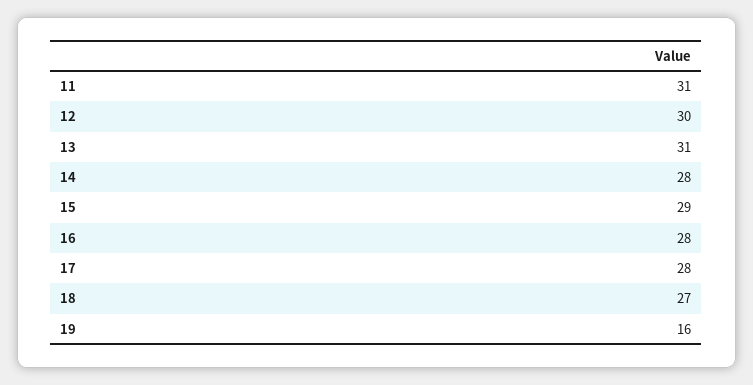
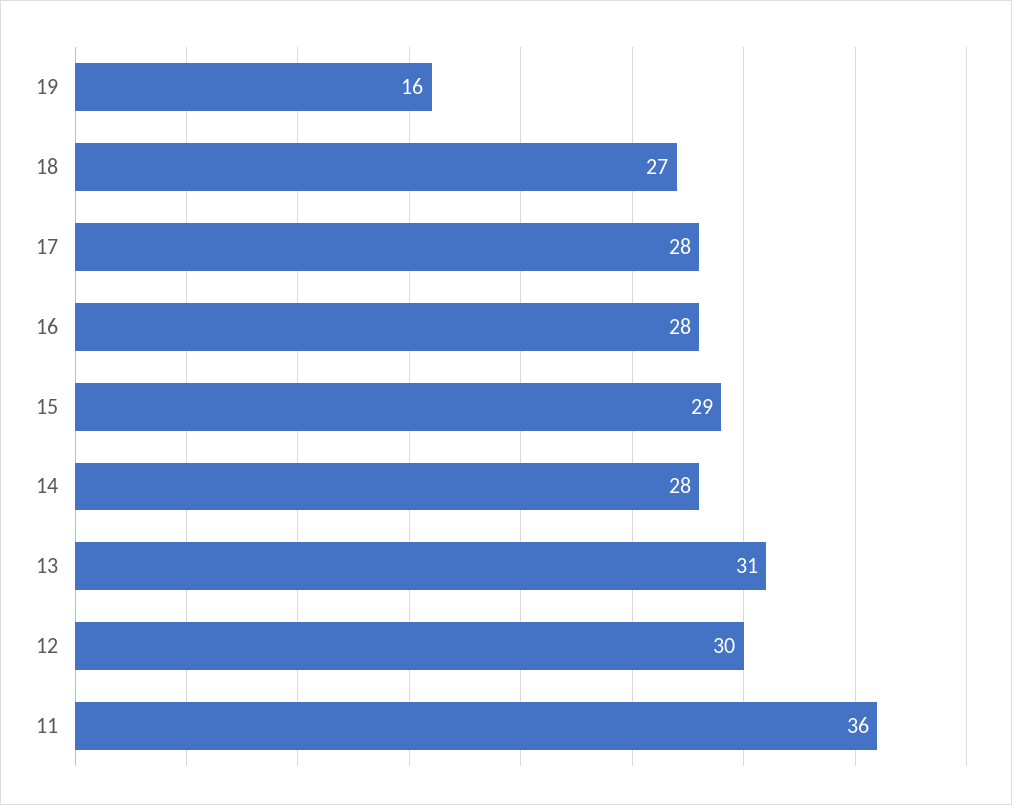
11: 31 -> 36

